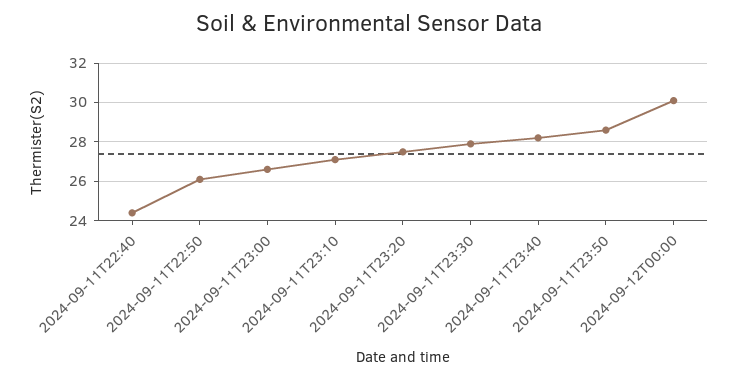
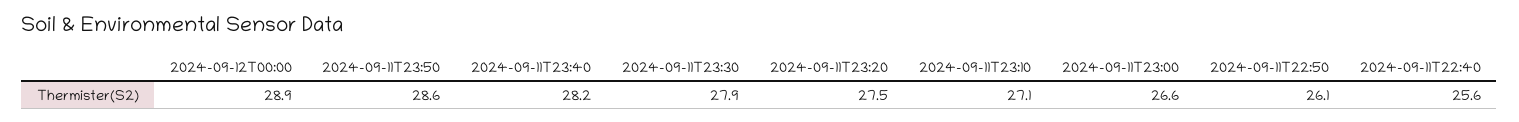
2024-09-11T22:40: 24.5 -> 25.6
2024-09-12T00:00: 30 -> 28.9

